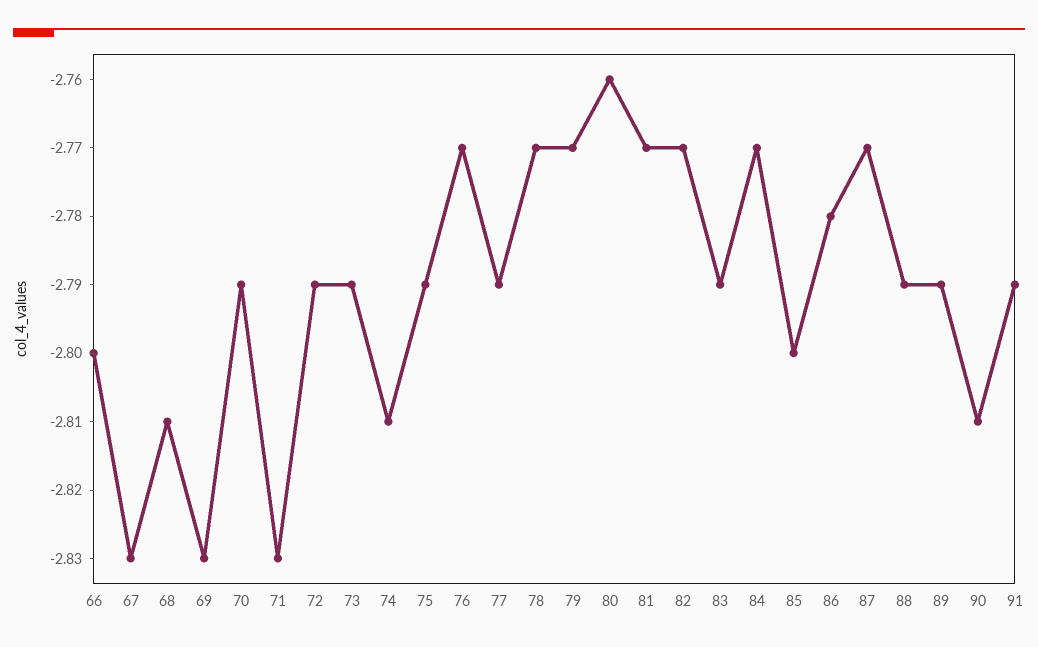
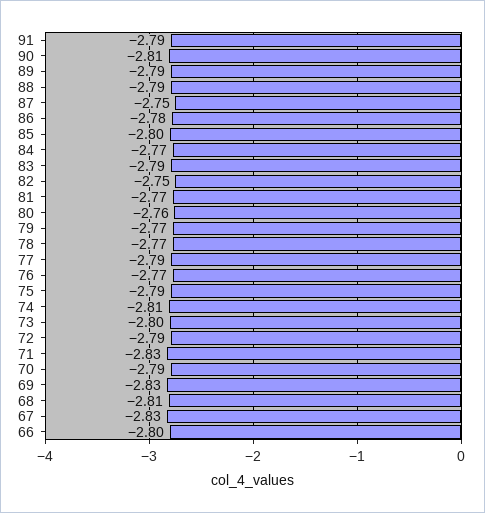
73: -2.79 -> -2.8
82: -2.77 -> -2.75
87: -2.77 -> -2.75

